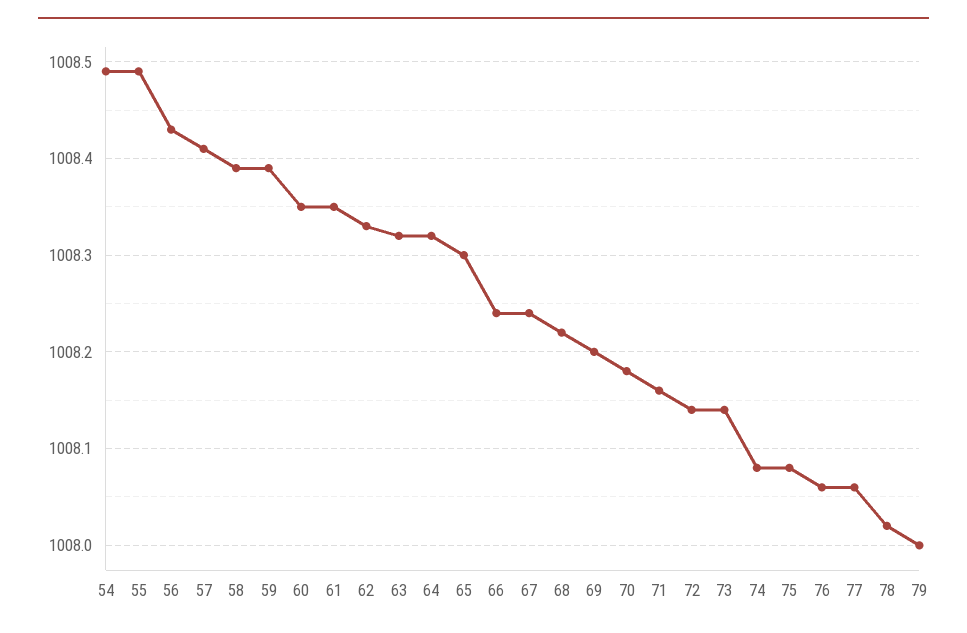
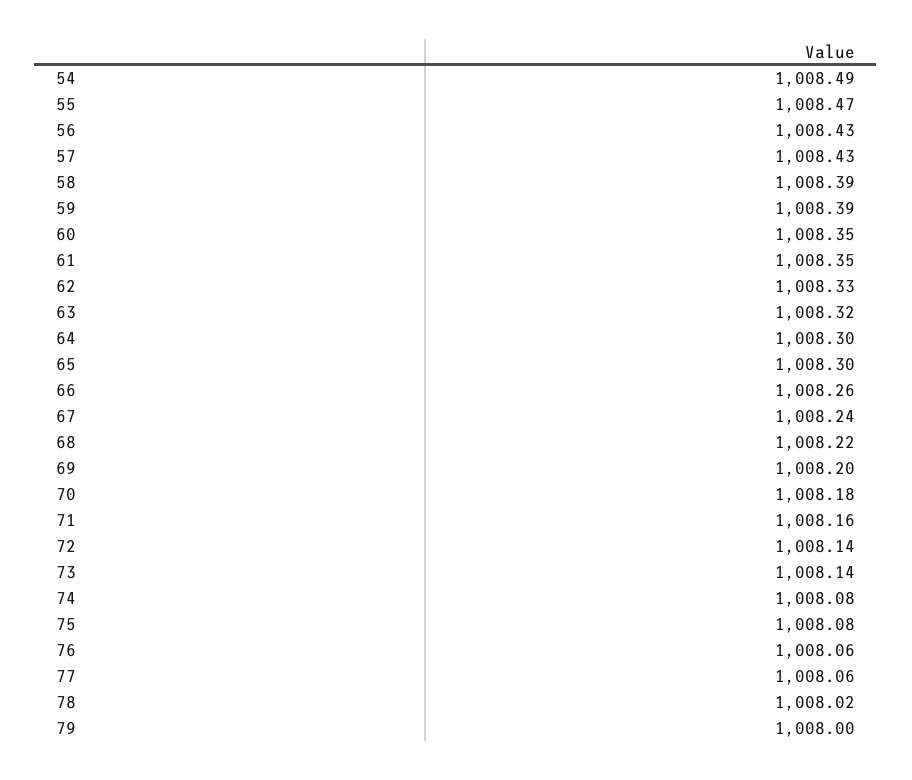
55: 1008.49 -> 1008.47
57: 1008.41 -> 1008.43
64: 1008.32 -> 1008.3
66: 1008.24 -> 1008.26

